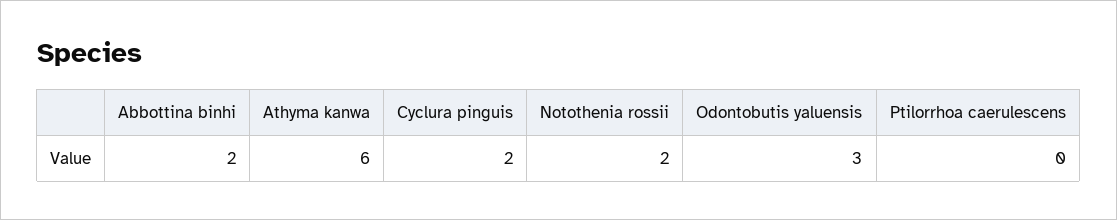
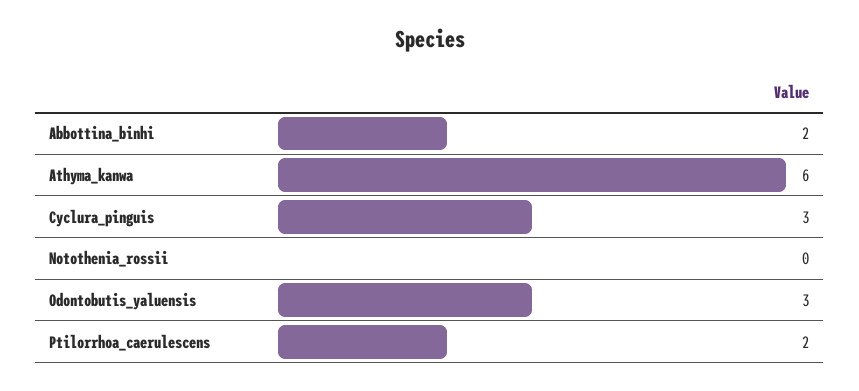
Cyclura pinguis: 2 -> 3
Notothenia rossii: 2 -> 0
Ptilorrhoa caerulescens: 0 -> 2

